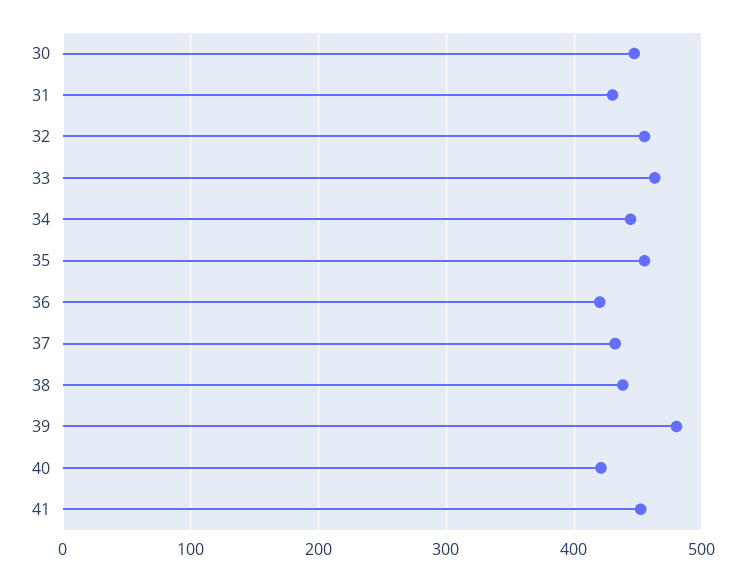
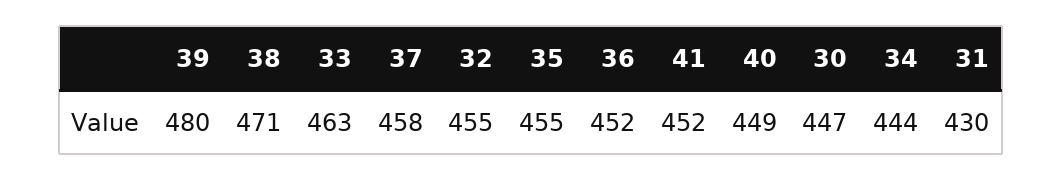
36: 420 -> 452
37: 430 -> 458
38: 440 -> 471
40: 420 -> 449

